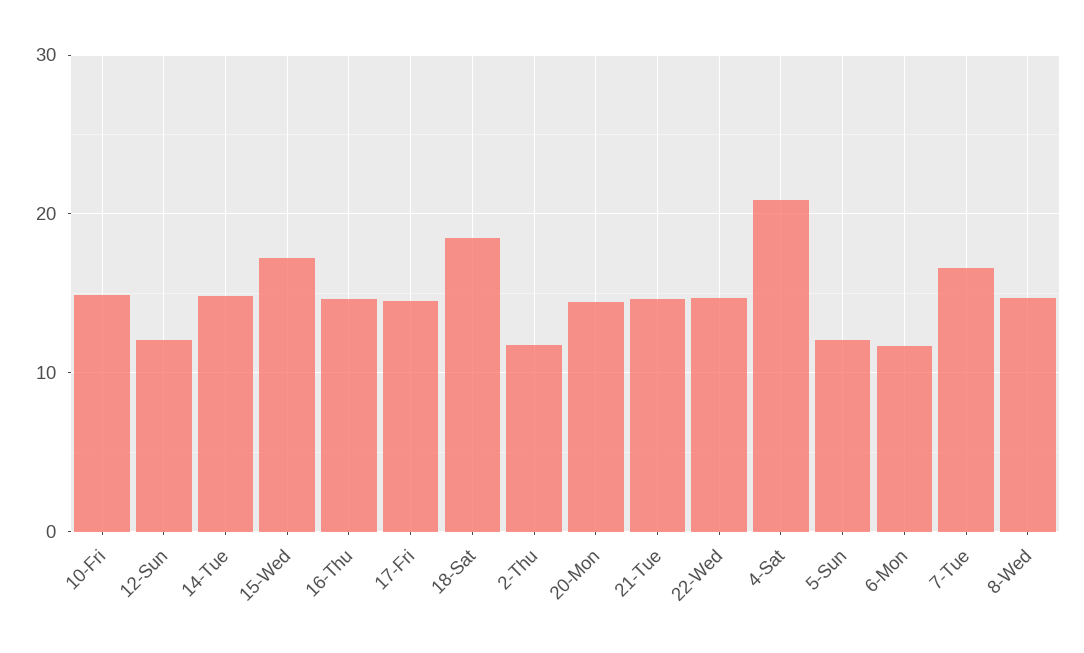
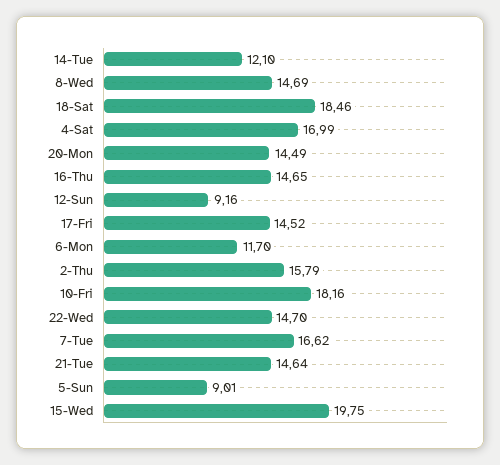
10-Fri: 15 -> 18.16
12-Sun: 12 -> 9.16
14-Tue: 15 -> 12.1
15-Wed: 17 -> 19.75
2-Thu: 12 -> 15.79
4-Sat: 21 -> 16.99
5-Sun: 12 -> 9.01

